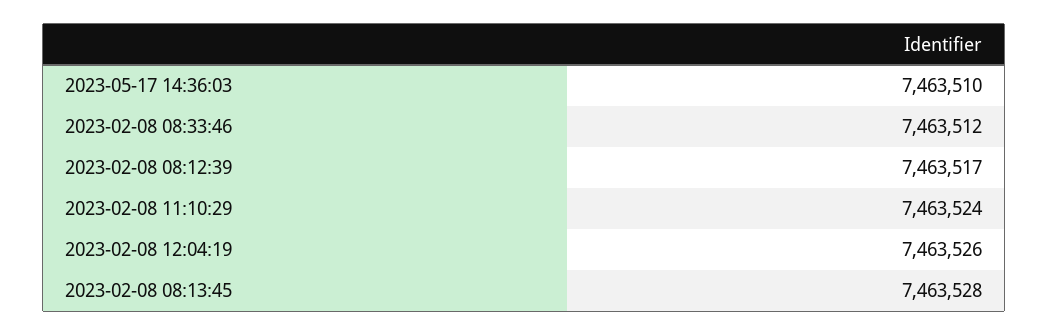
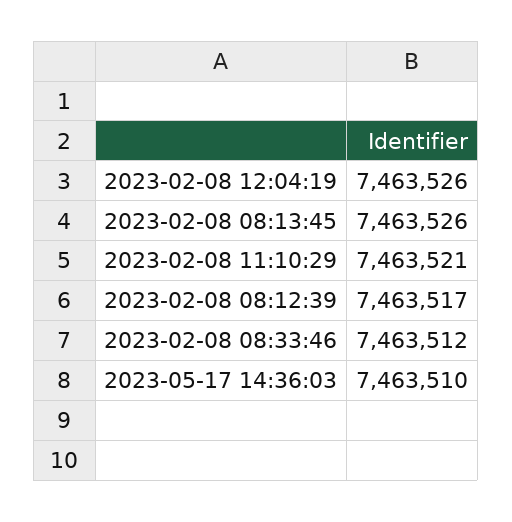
2023-02-08 11:10:29: 7463524 -> 7463521
2023-02-08 08:13:45: 7463528 -> 7463526

